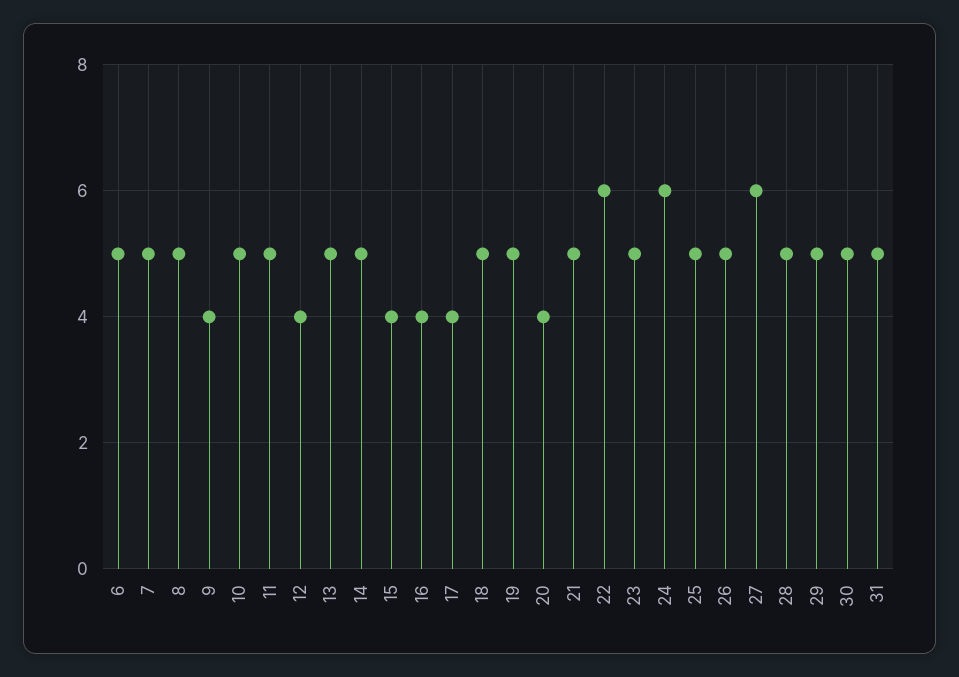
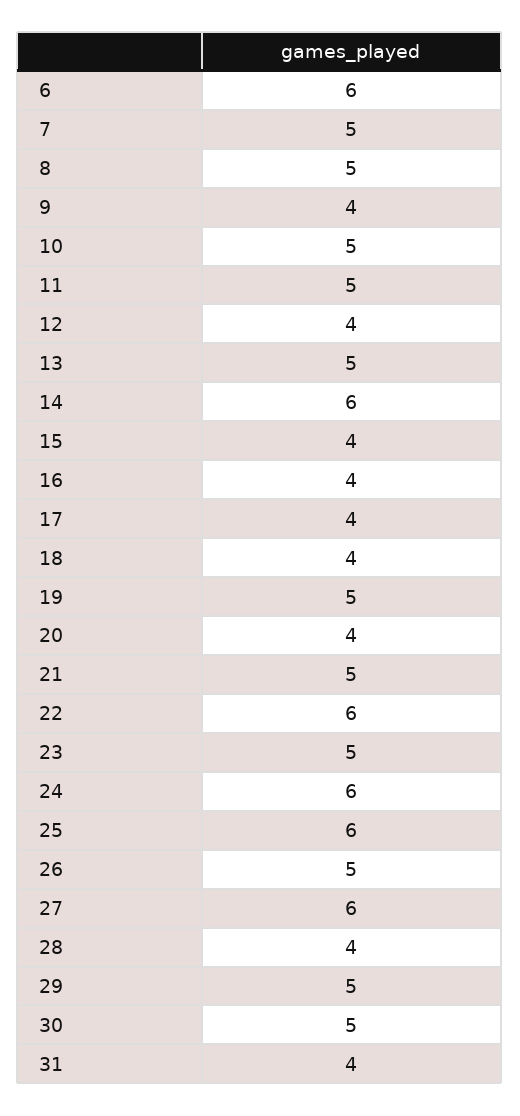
6: 5 -> 6
14: 5 -> 6
18: 5 -> 4
25: 5 -> 6
28: 5 -> 4
31: 5 -> 4

